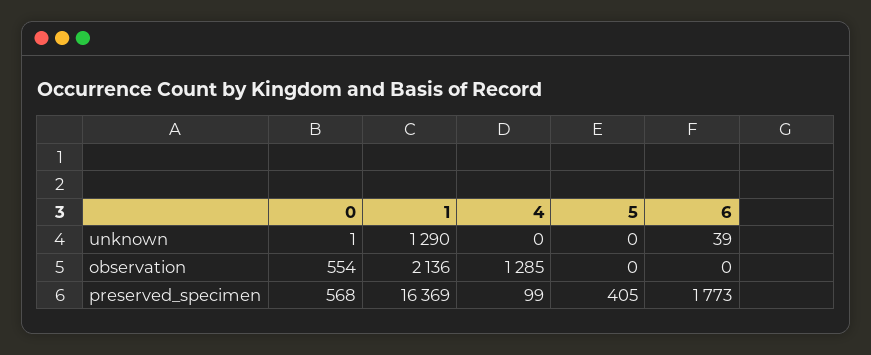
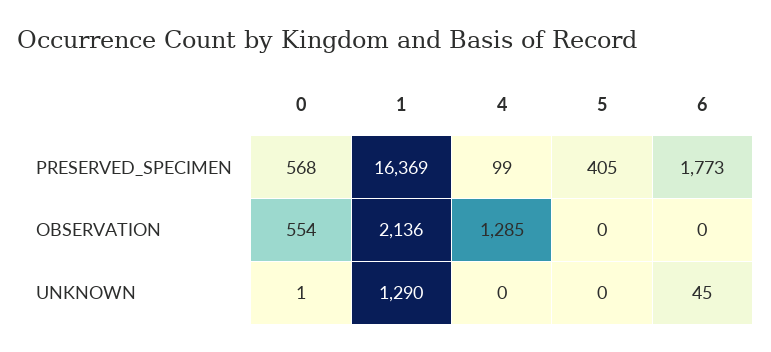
6, unknown: 39 -> 45

